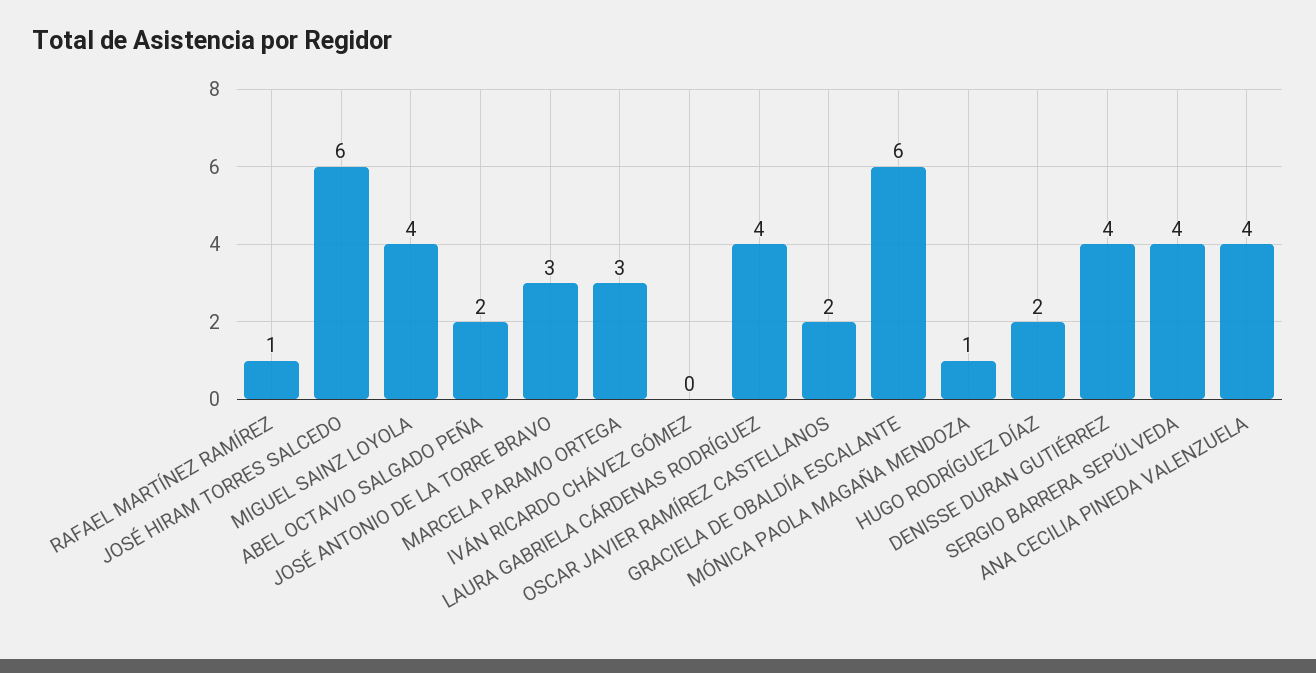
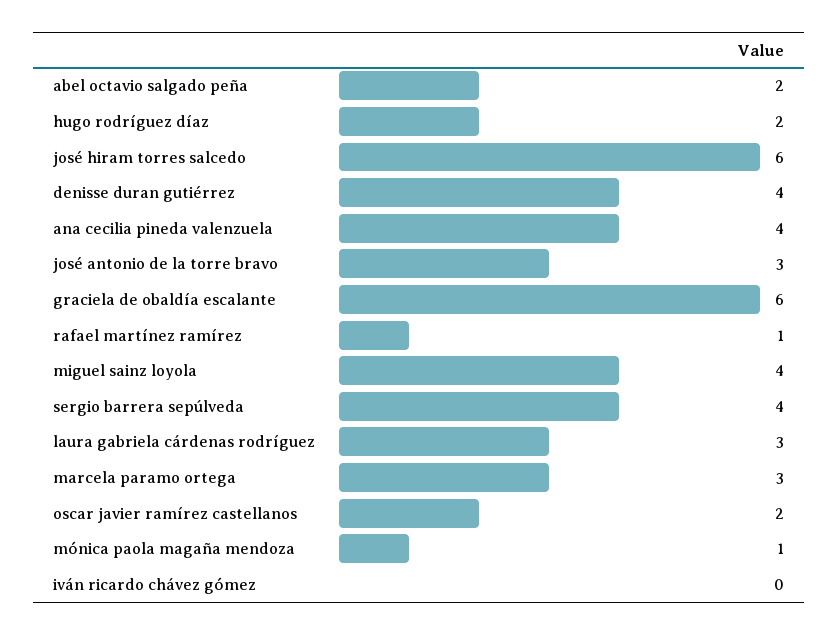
LAURA GABRIELA CÁRDENAS RODRÍGUEZ: 4 -> 3

